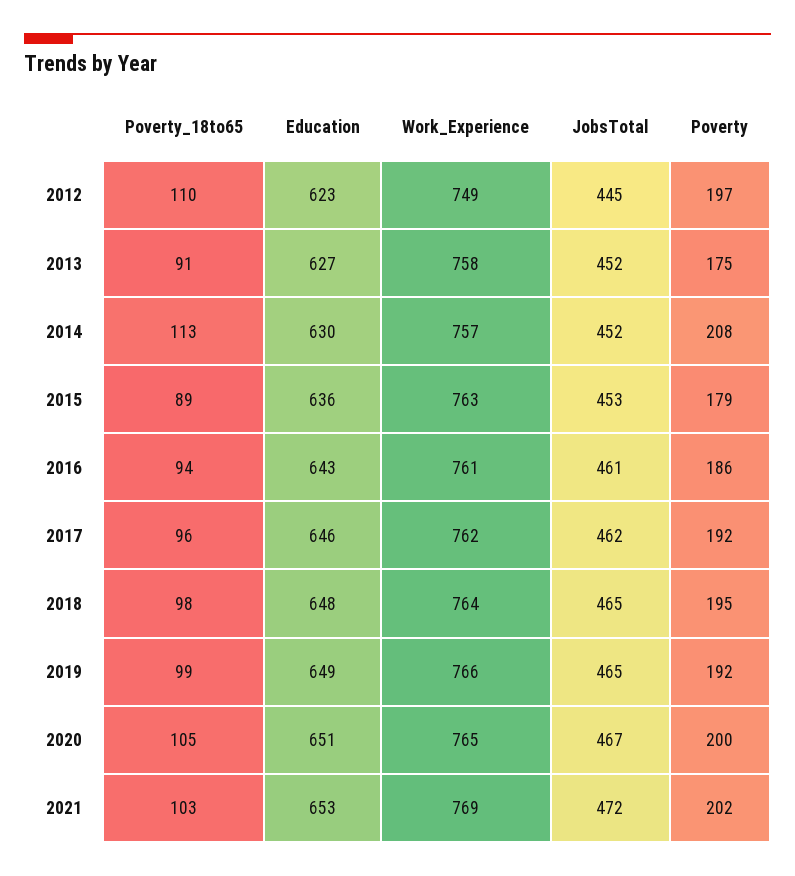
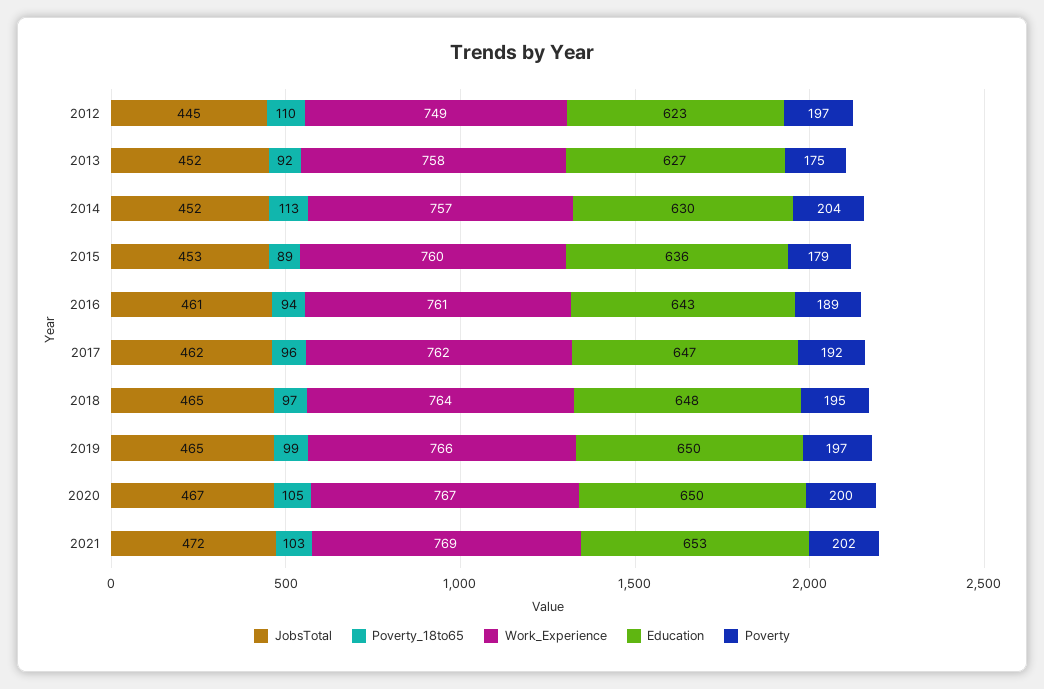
Poverty_18to65, 2013: 91 -> 92
Poverty, 2014: 208 -> 204
Work_Experience, 2015: 763 -> 760
Poverty, 2016: 186 -> 189
Education, 2017: 646 -> 647
Poverty_18to65, 2018: 98 -> 97
Education, 2019: 649 -> 650
Poverty, 2019: 192 -> 197
Education, 2020: 651 -> 650
Work_Experience, 2020: 765 -> 767

